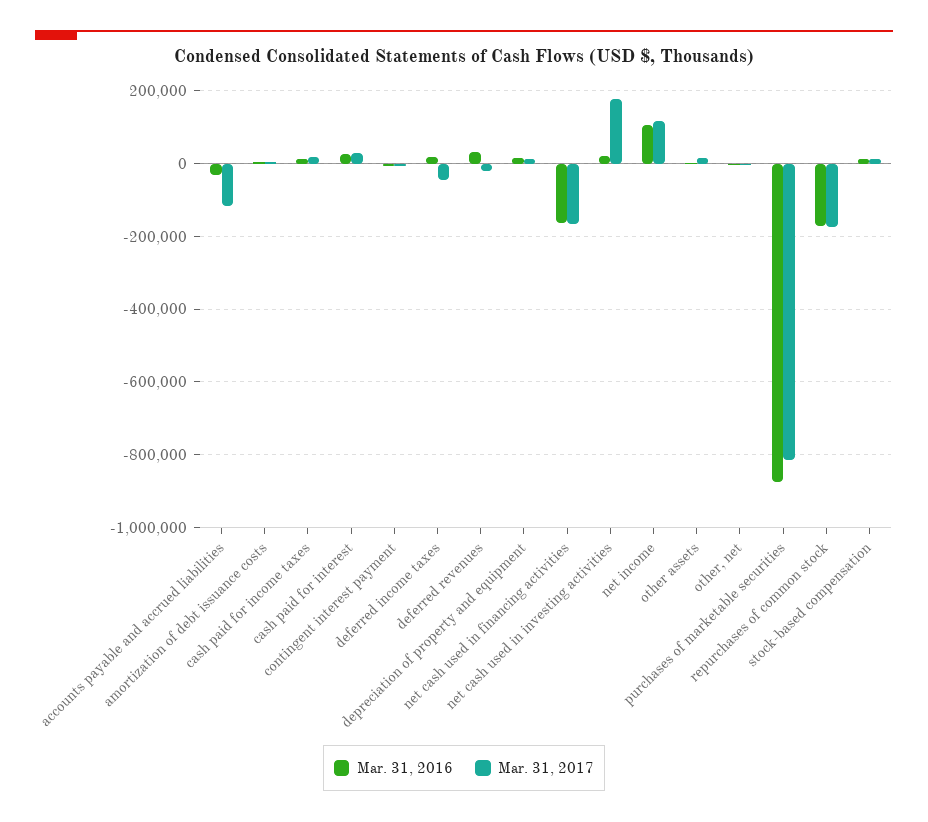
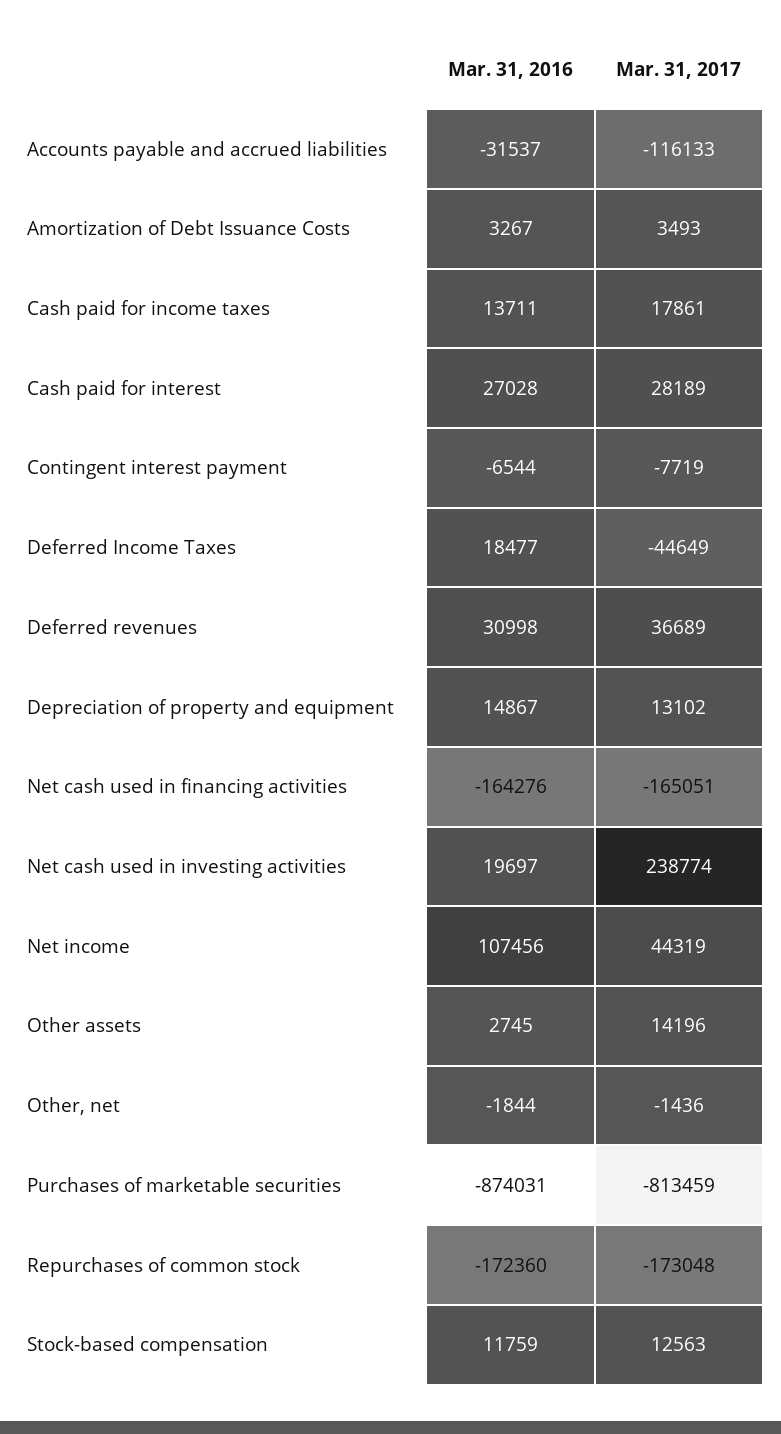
Mar. 31, 2017, deferred revenues: -20000 -> 36689
Mar. 31, 2017, net cash used in investing activities: 180000 -> 238774
Mar. 31, 2017, net income: 120000 -> 44319

